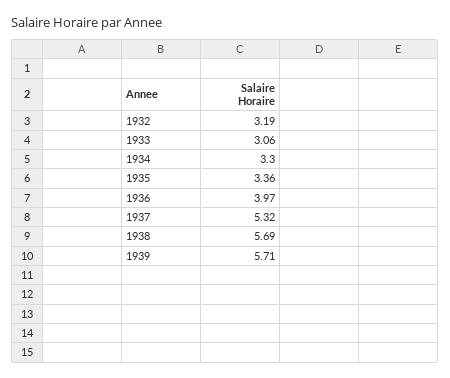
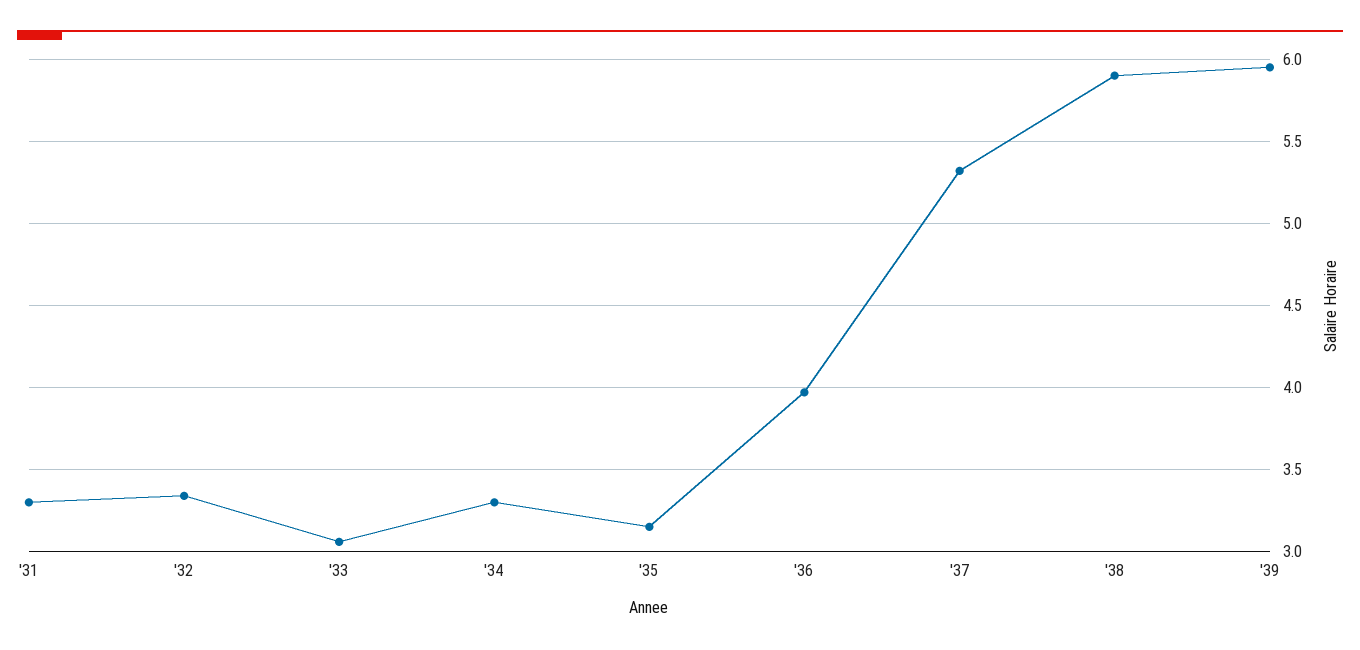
1932: 3.19 -> 3.35
1935: 3.36 -> 3.15
1938: 5.69 -> 5.9
1939: 5.71 -> 5.95
'31: none -> 3.3

